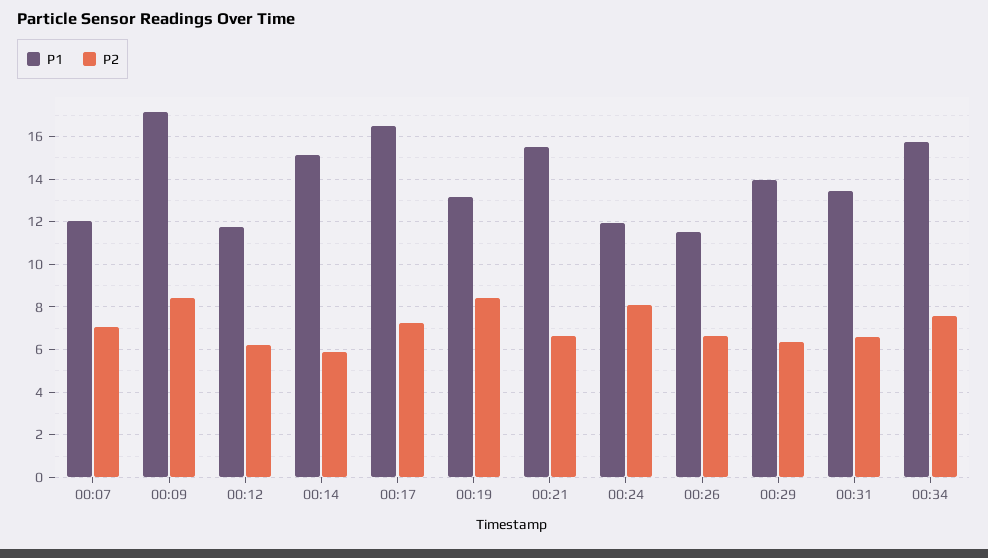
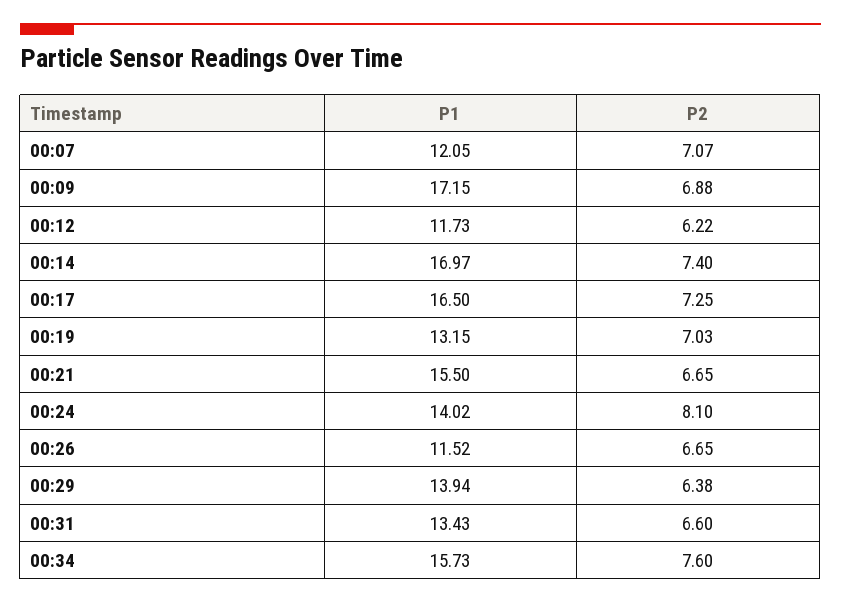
P2, 00:09: 8.5 -> 6.88
P1, 00:14: 15 -> 16.97
P2, 00:14: 6 -> 7.4
P2, 00:19: 8.5 -> 7.03
P1, 00:24: 12 -> 14.02

